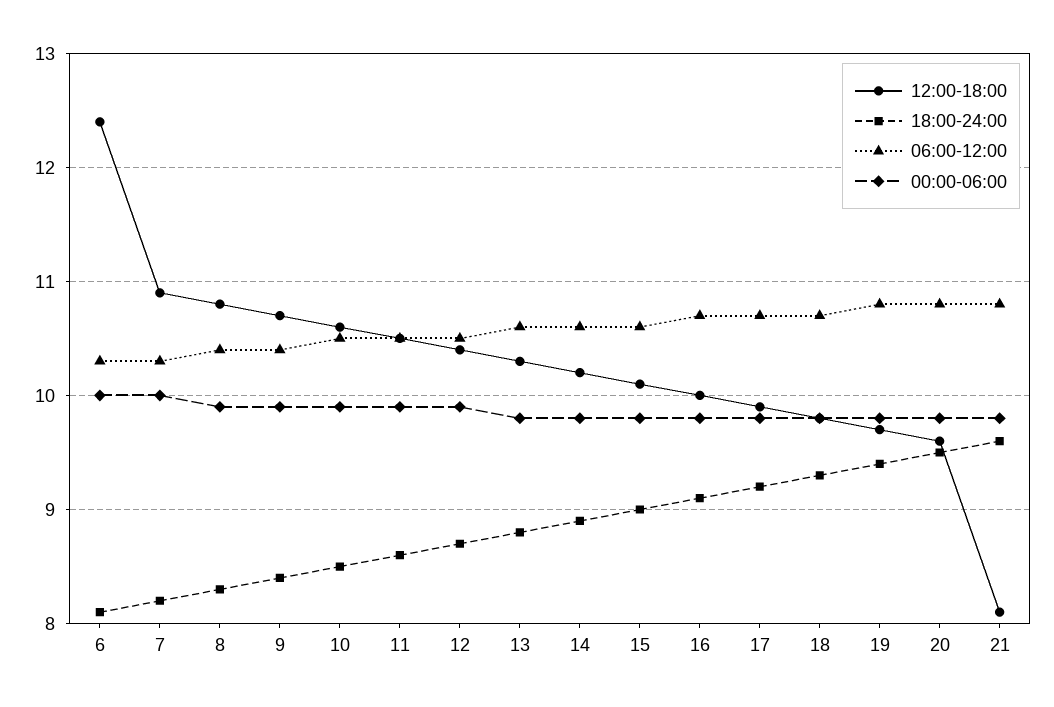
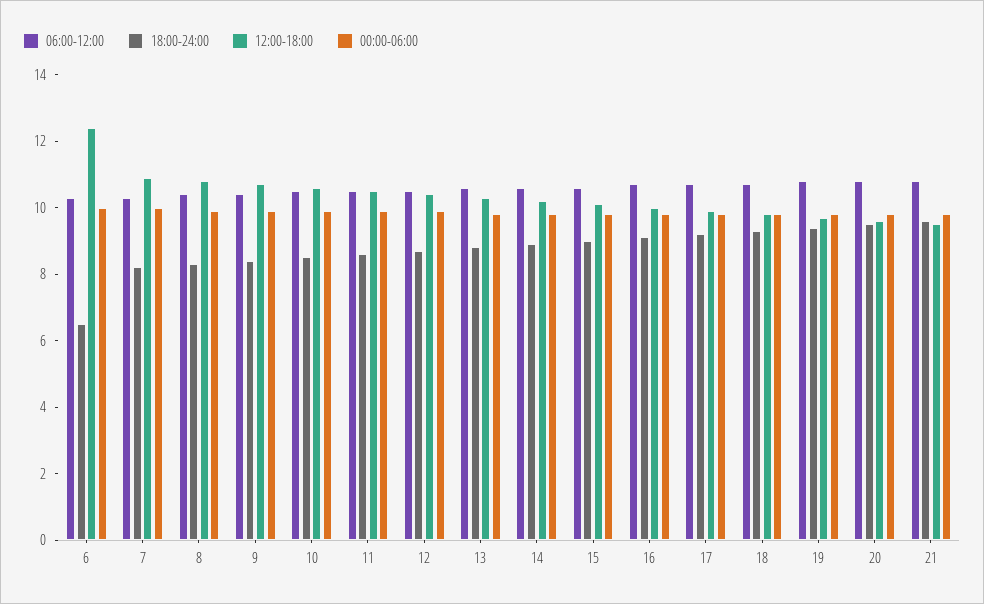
18:00-24:00, 6: 8.1 -> 6.5
12:00-18:00, 21: 8.1 -> 9.5

